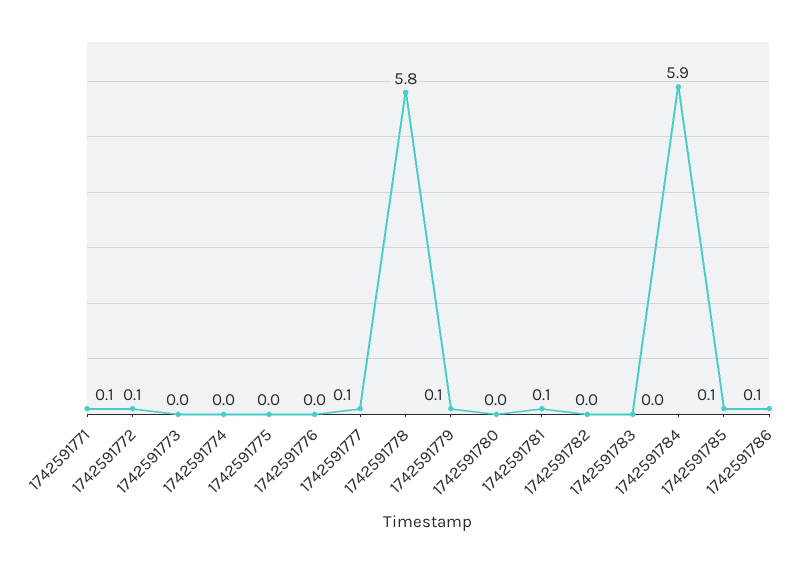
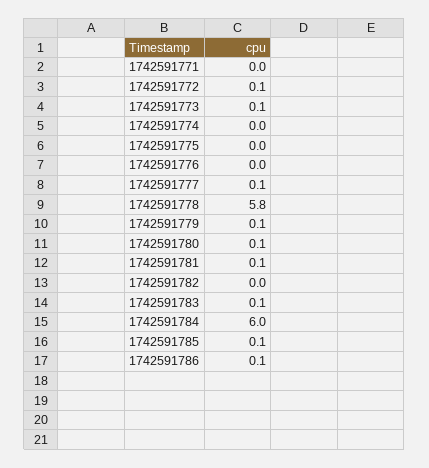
1742591771: 0.1 -> 0
1742591773: 0 -> 0.1
1742591780: 0 -> 0.1
1742591783: 0 -> 0.1
1742591784: 5.9 -> 6

